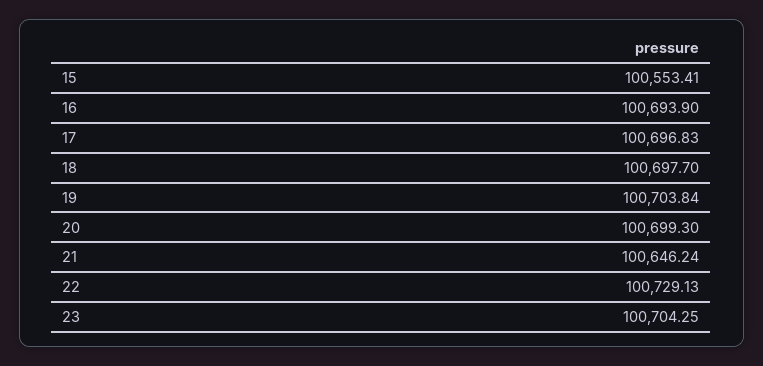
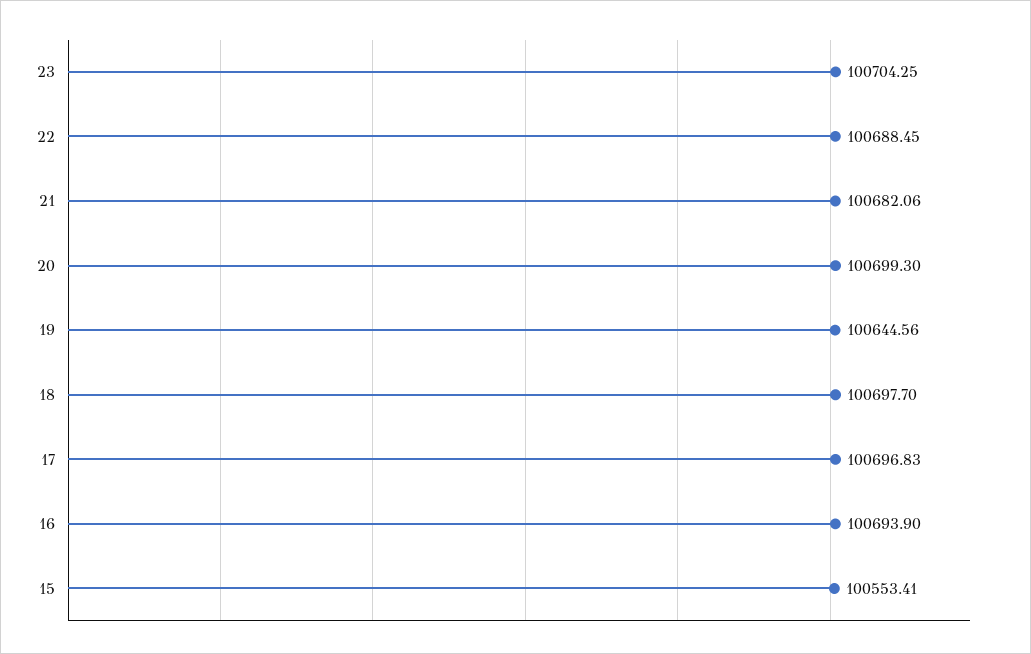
19: 100703.84 -> 100644.56
21: 100646.24 -> 100682.06
22: 100729.13 -> 100688.45

